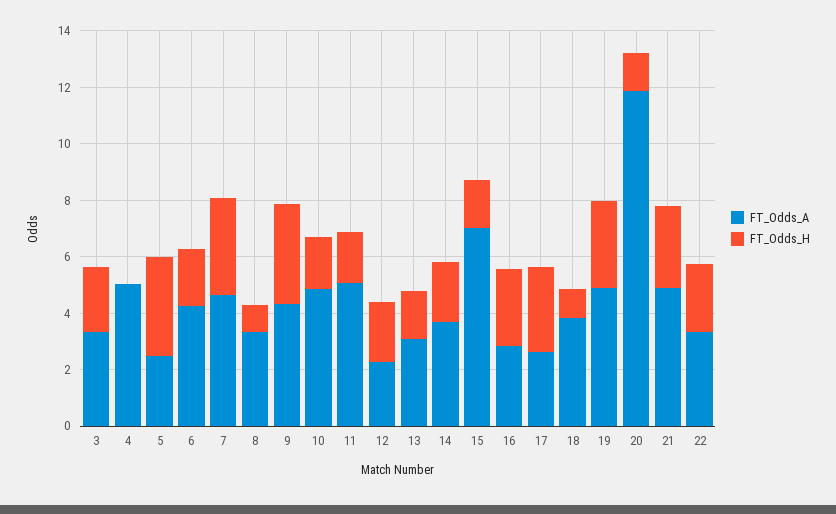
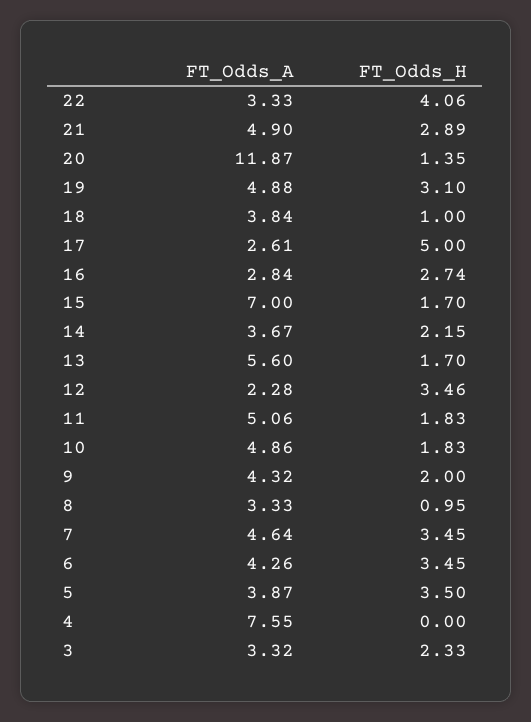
FT_Odds_A, 4: 5 -> 7.55
FT_Odds_A, 5: 2.5 -> 3.87
FT_Odds_H, 6: 2 -> 3.45
FT_Odds_H, 9: 3.5 -> 2
FT_Odds_H, 12: 2 -> 3.46
FT_Odds_A, 13: 3 -> 5.6
FT_Odds_H, 17: 3 -> 5
FT_Odds_H, 22: 2.5 -> 4.06

